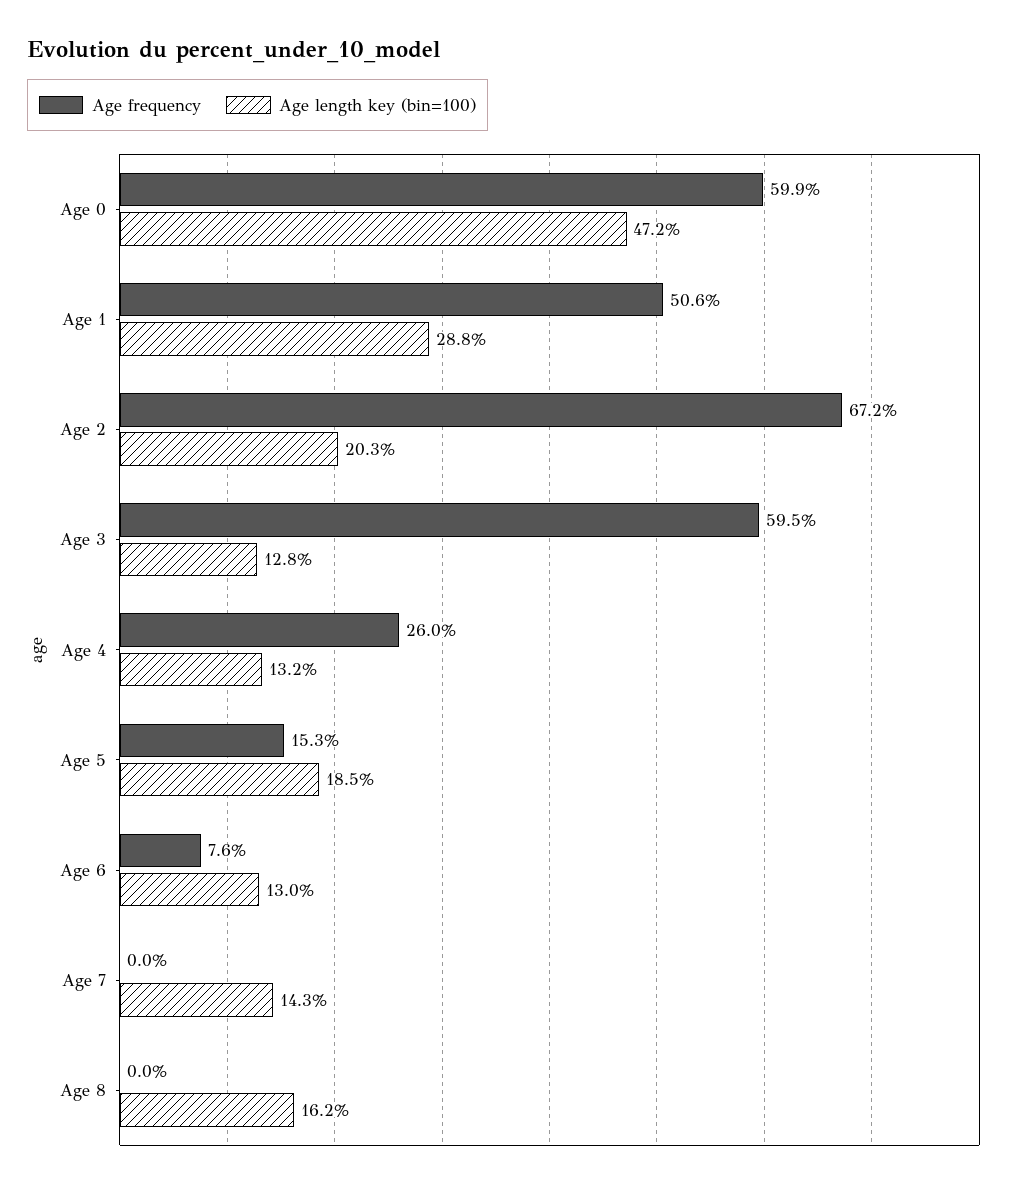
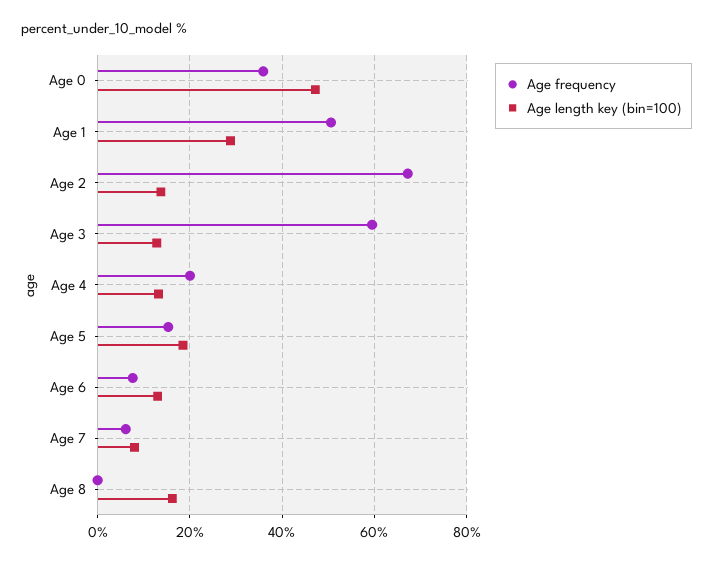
Age frequency, Age 0: 59.9 -> 36
Age length key (bin=100), Age 2: 20.3 -> 14
Age frequency, Age 4: 26 -> 20
Age frequency, Age 7: 0 -> 6
Age length key (bin=100), Age 7: 14.3 -> 8

